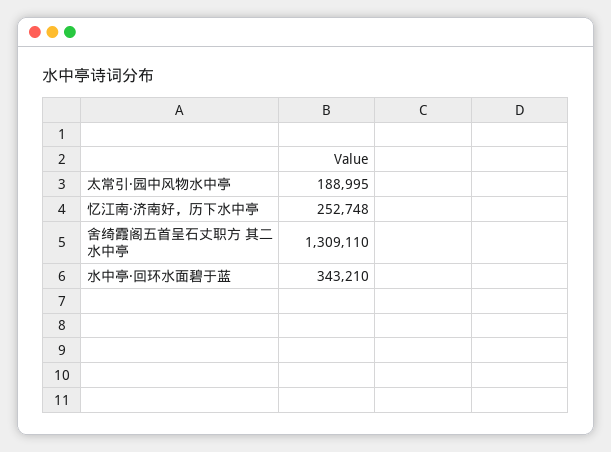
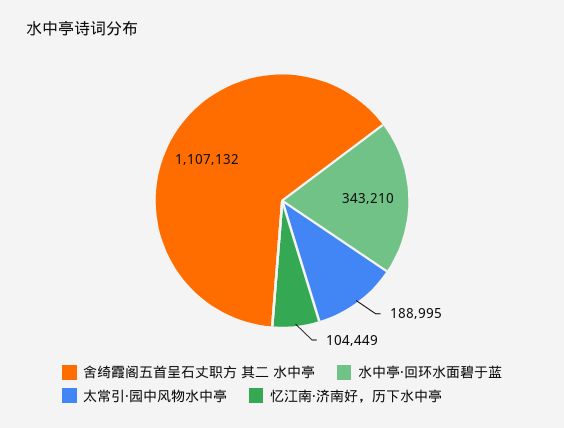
忆江南·济南好，历下水中亭: 252748 -> 104449
舍绮霞阁五首呈石丈职方 其二 水中亭: 1309110 -> 1107132

